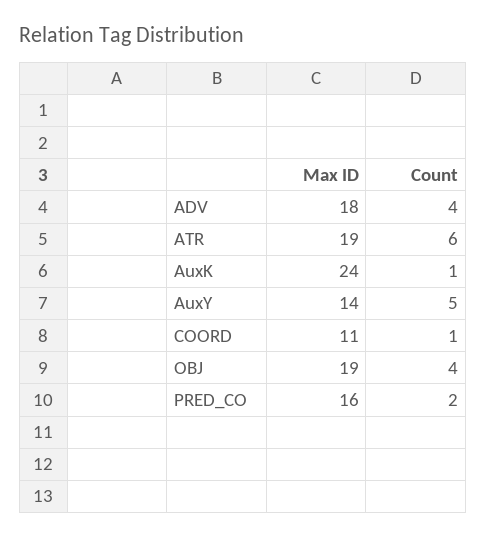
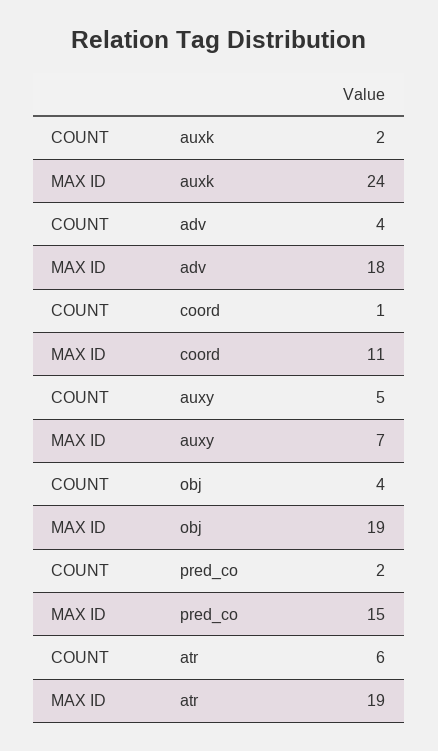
Count, AuxK: 1 -> 2
Max ID, AuxY: 14 -> 7
Max ID, PRED_CO: 16 -> 15

